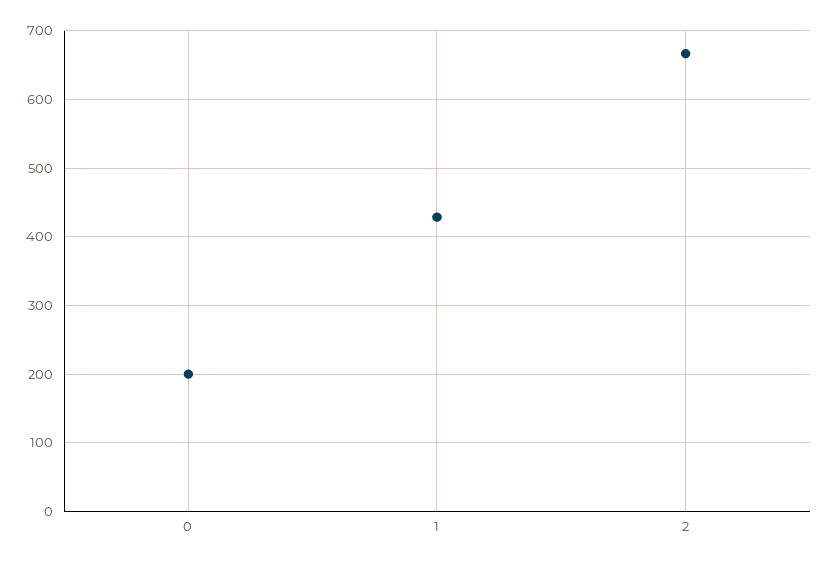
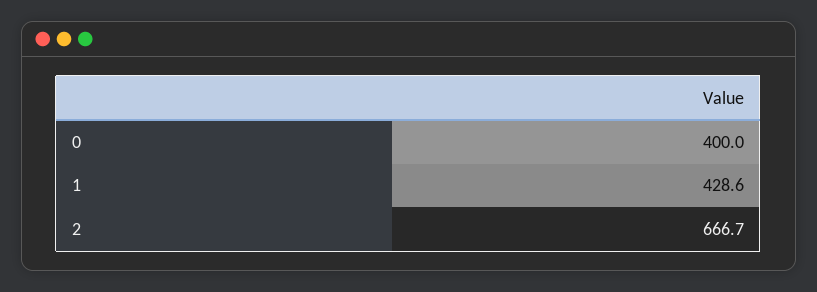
0: 200 -> 400

